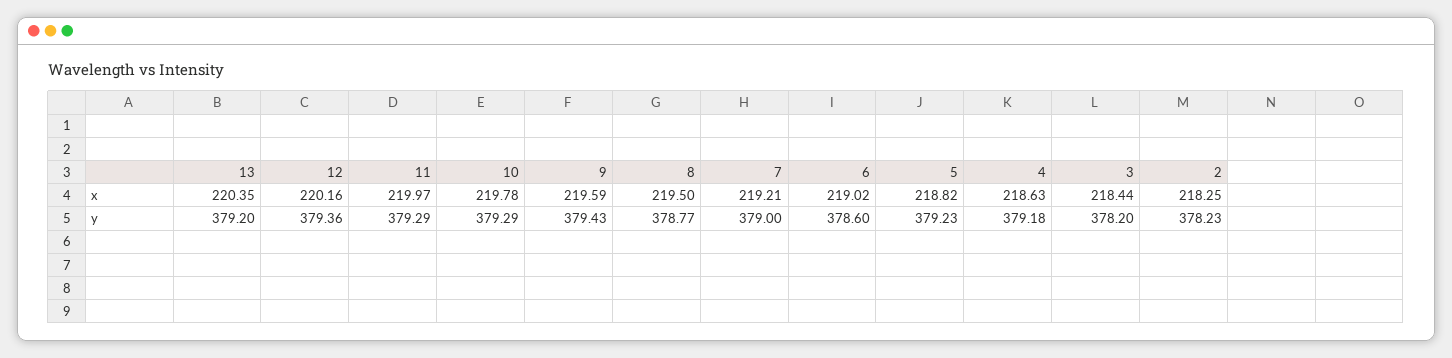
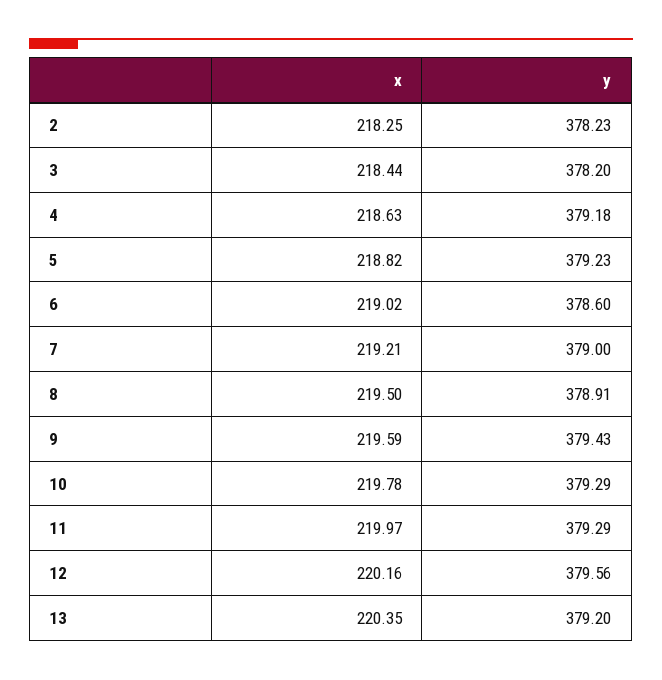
12, y: 379.36 -> 379.56
8, y: 378.77 -> 378.91

